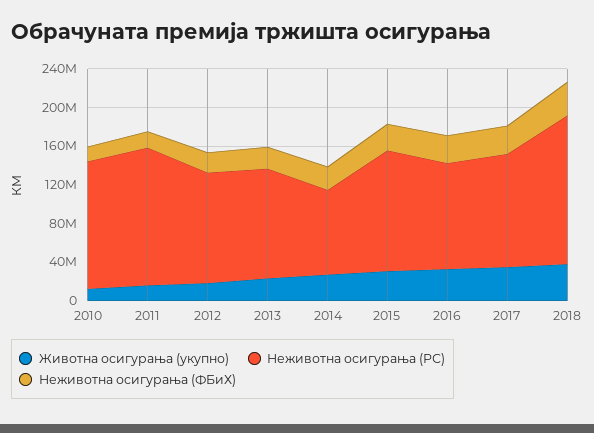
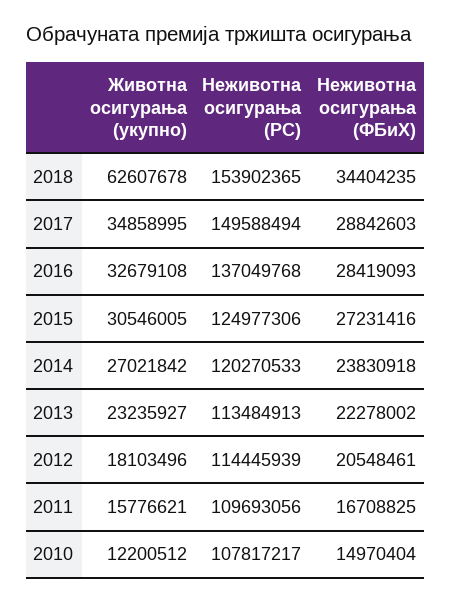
Неживотна осигурања (РС), 2010: 130000000 -> 107817217
Неживотна осигурања (РС), 2011: 140000000 -> 109693056
Неживотна осигурања (РС), 2014: 90000000 -> 120270533
Неживотна осигурања (РС), 2016: 110000000 -> 137049768
Неживотна осигурања (РС), 2017: 120000000 -> 149588494
Животна осигурања (укупно), 2018: 40000000 -> 62607678

